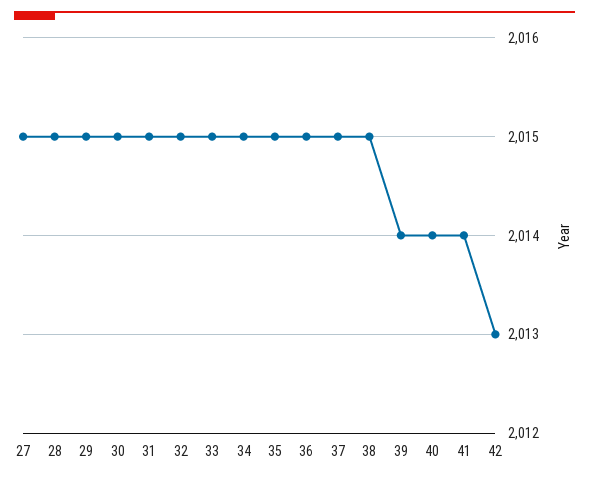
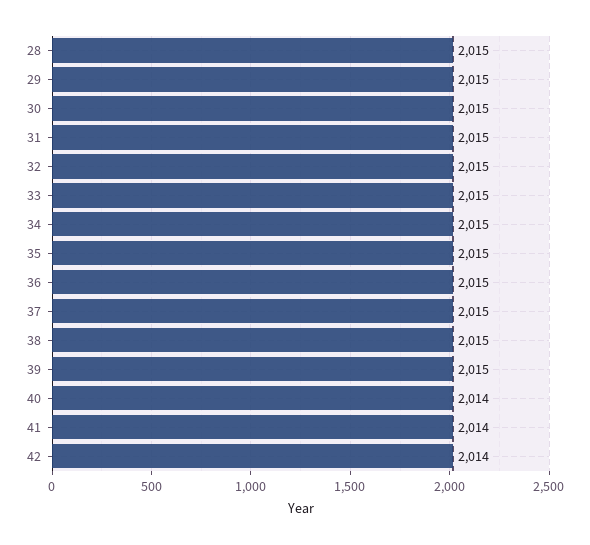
27: 2015 -> none
39: 2014 -> 2015
42: 2013 -> 2014

